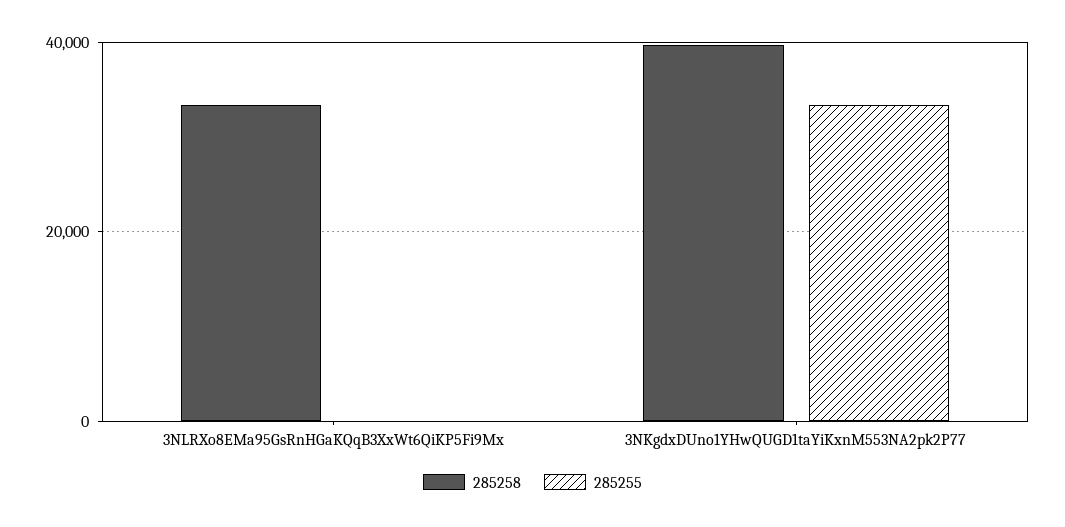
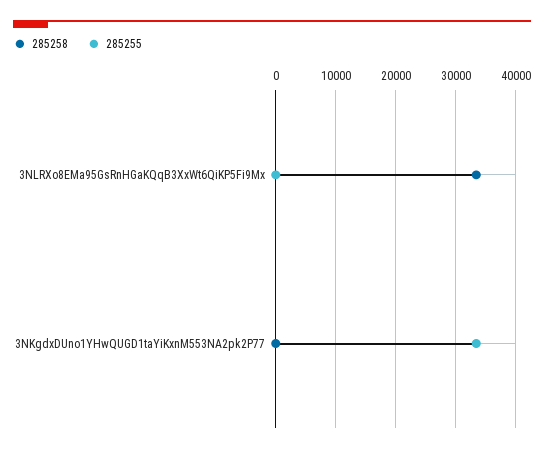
285258, 3NKgdxDUno1YHwQUGD1taYiKxnM553NA2pk2P77: 40000 -> 0

